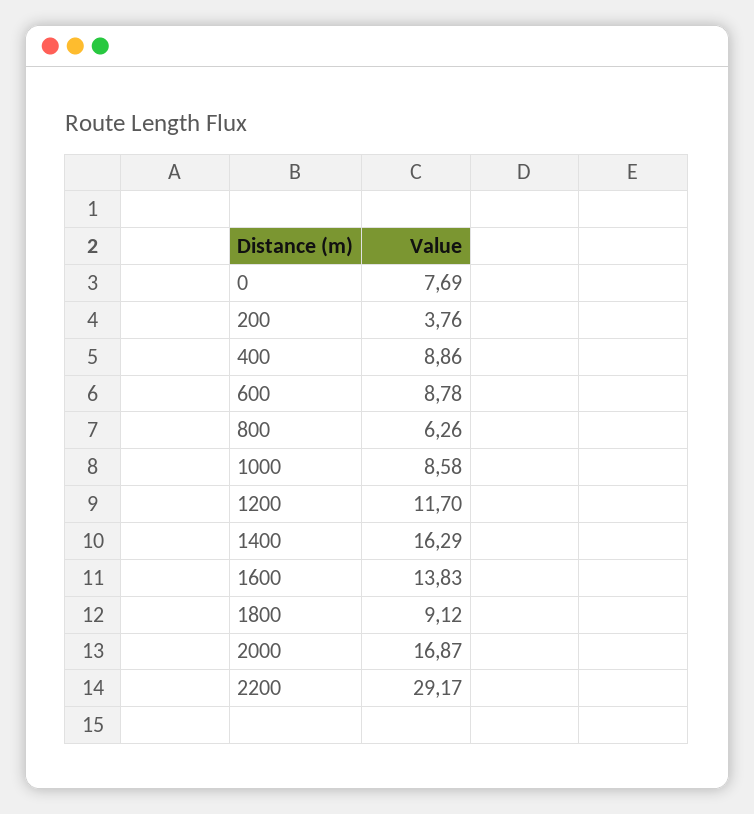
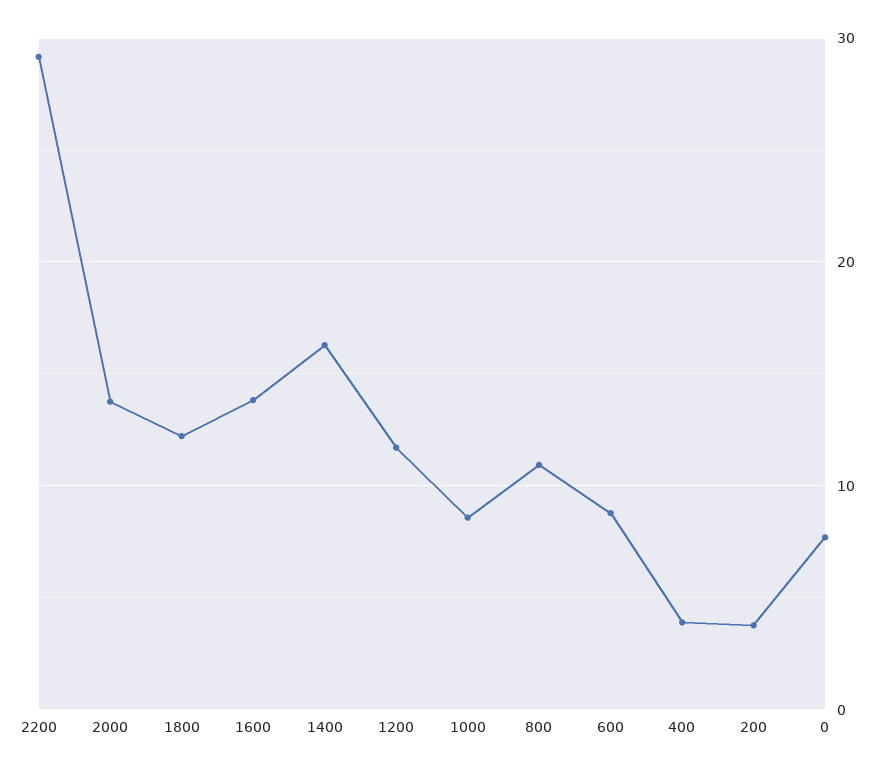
400: 8.86 -> 4
800: 6.26 -> 11
1800: 9.12 -> 12
2000: 16.87 -> 14

